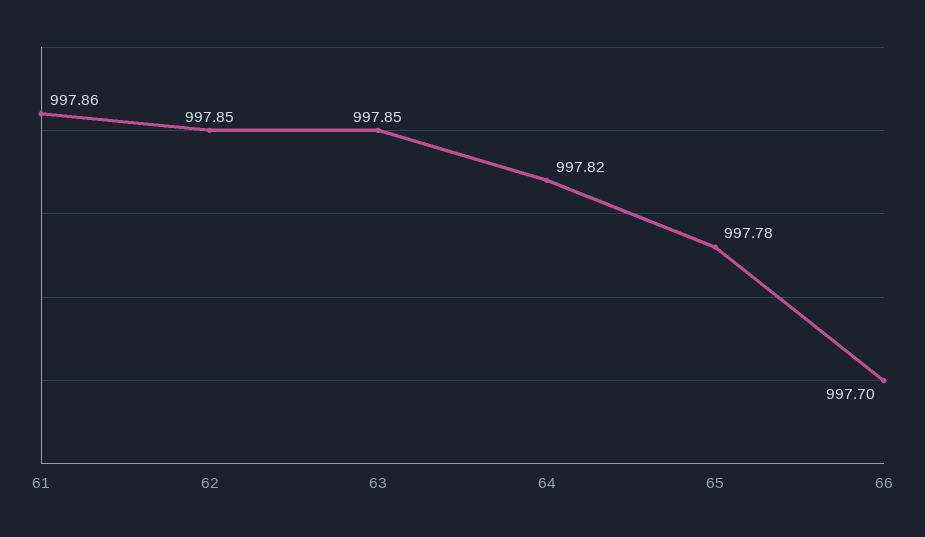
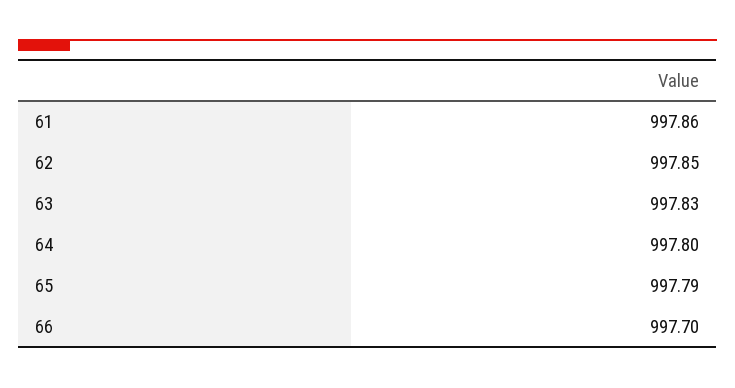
63: 997.85 -> 997.83
64: 997.82 -> 997.8
65: 997.78 -> 997.79

